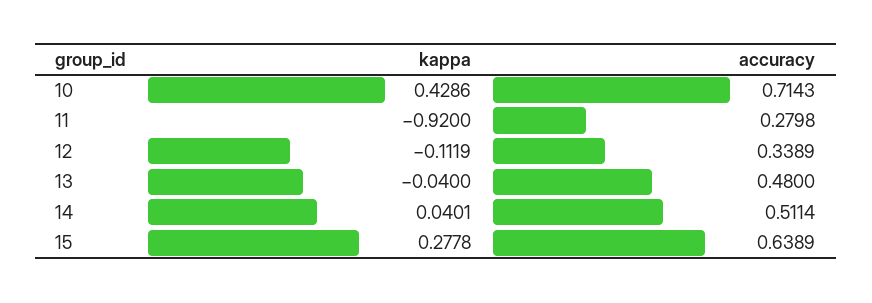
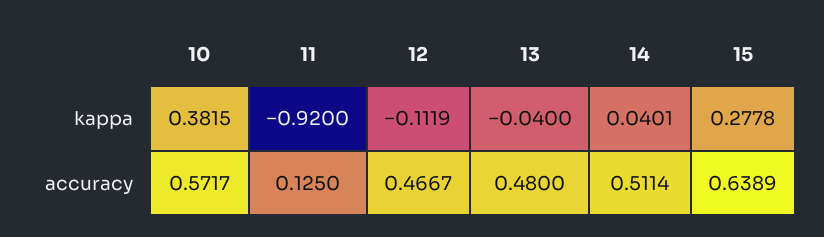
kappa, 10: 0.4286 -> 0.3815
accuracy, 10: 0.7143 -> 0.5717
accuracy, 11: 0.2798 -> 0.125
accuracy, 12: 0.3389 -> 0.4667

